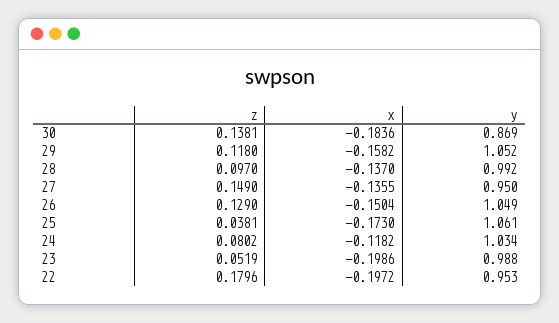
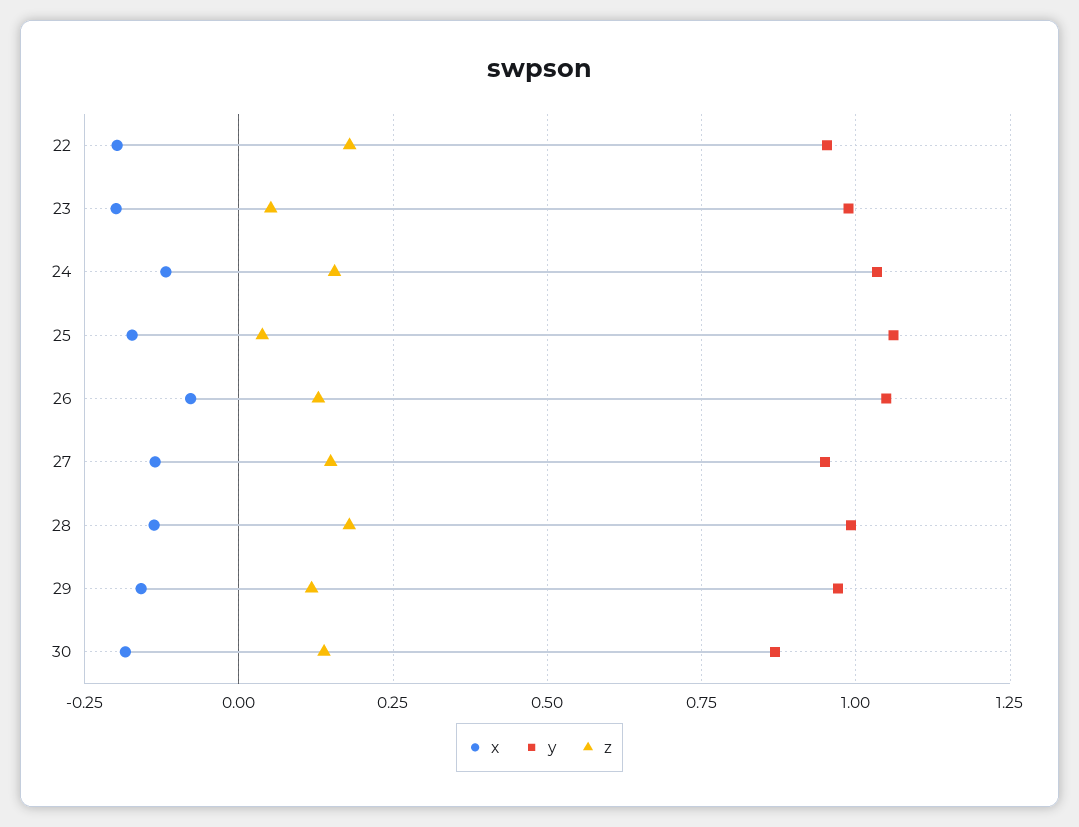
y, 29: 1.052 -> 0.975
z, 28: 0.097 -> 0.175
x, 26: -0.1504 -> -0.075
z, 24: 0.0802 -> 0.15

